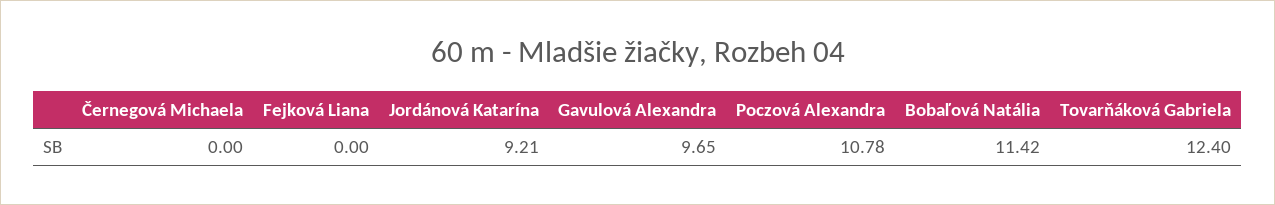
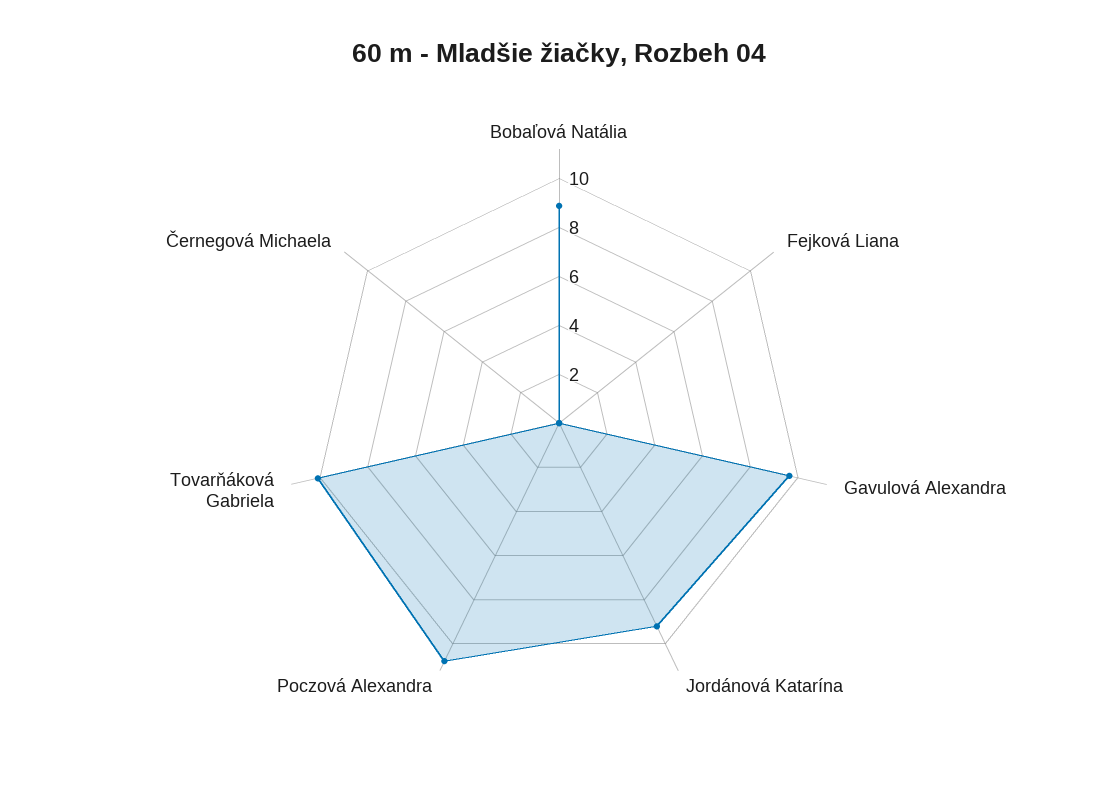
Bobaľová Natália: 11.42 -> 9
Tovarňáková Gabriela: 12.4 -> 10

